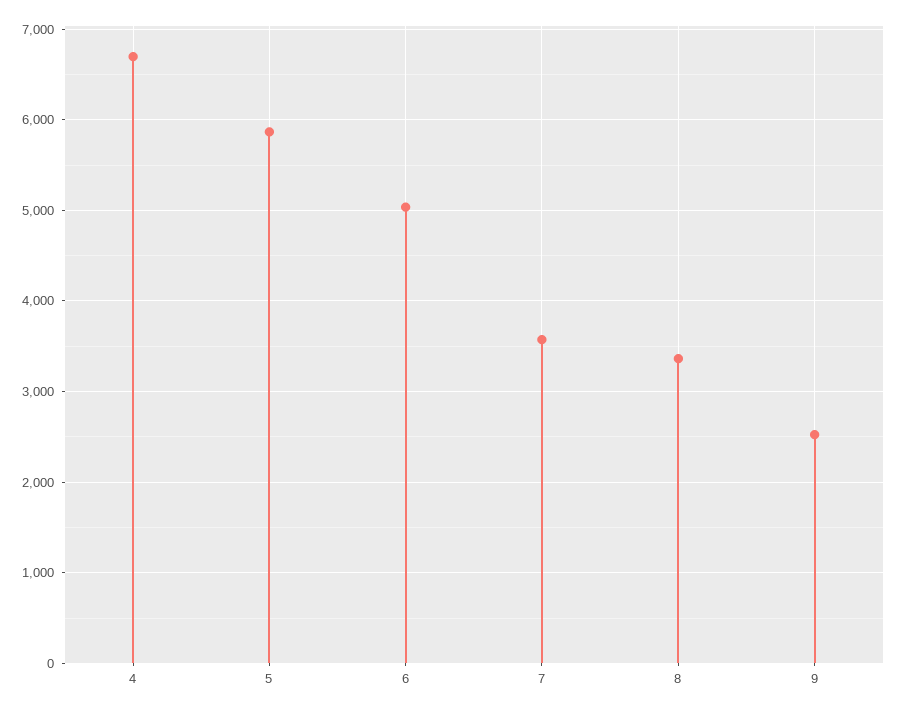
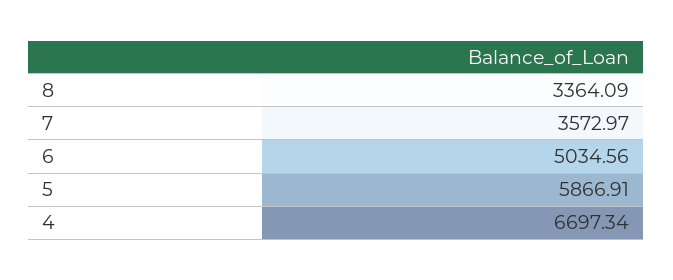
9: 2500 -> none

